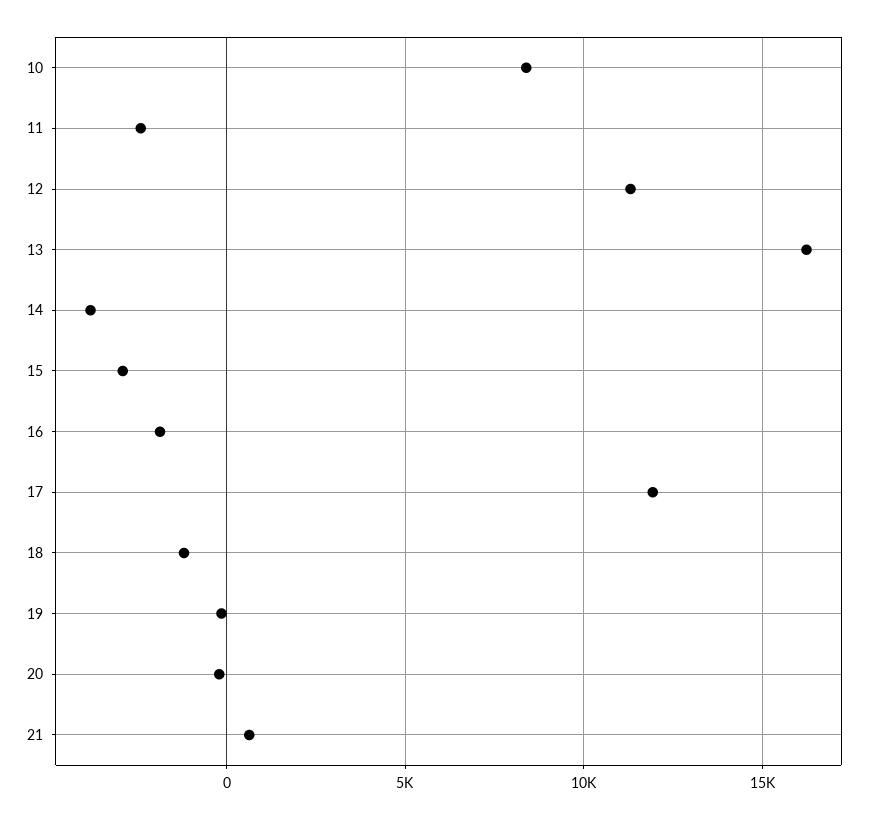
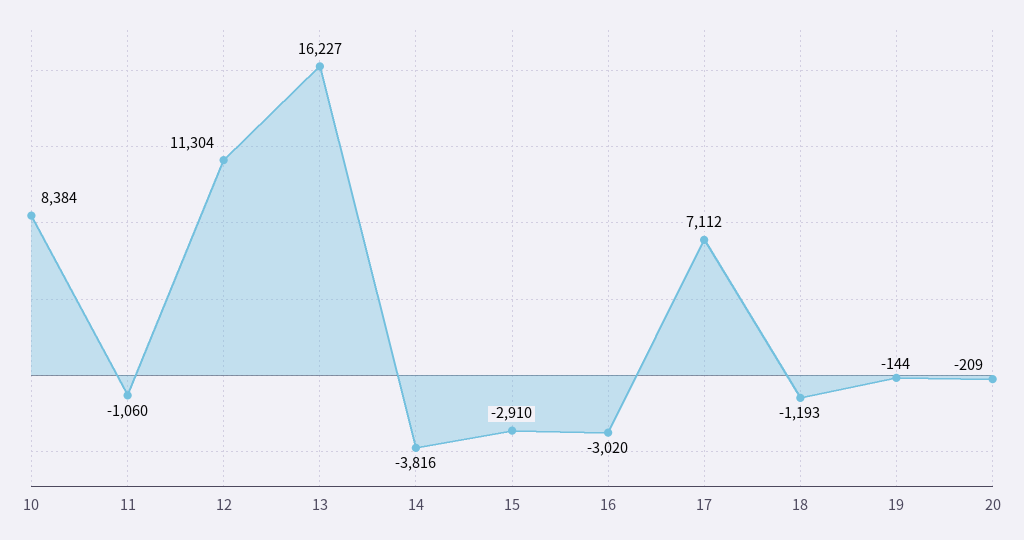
11: -2500 -> -1060
16: -2000 -> -3020
17: 12000 -> 7112
21: 500 -> none

